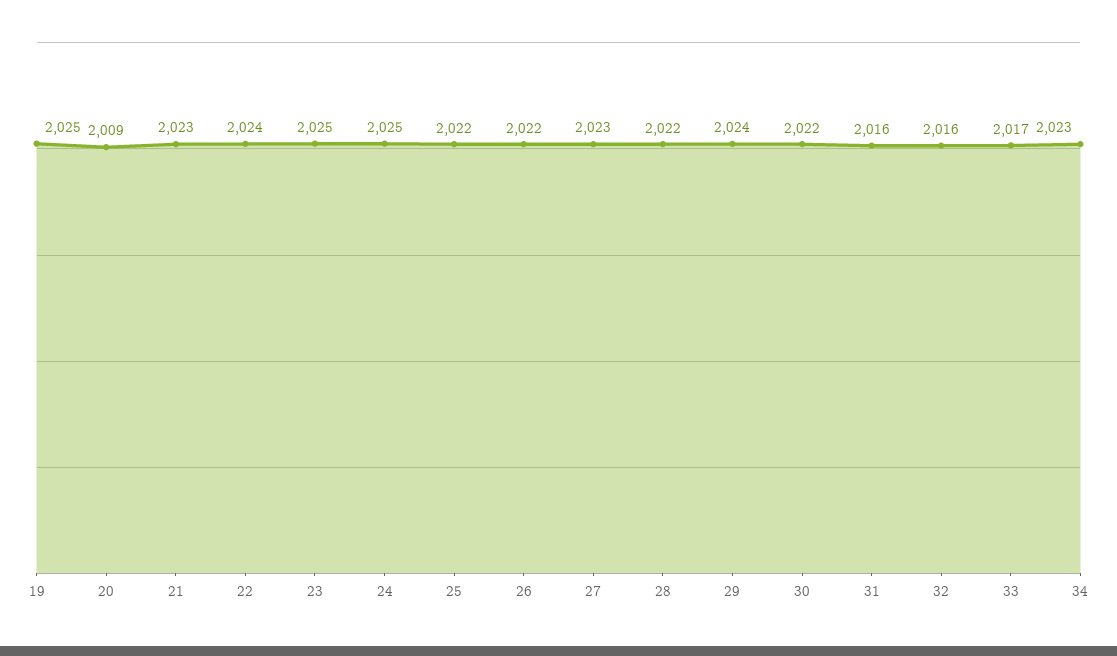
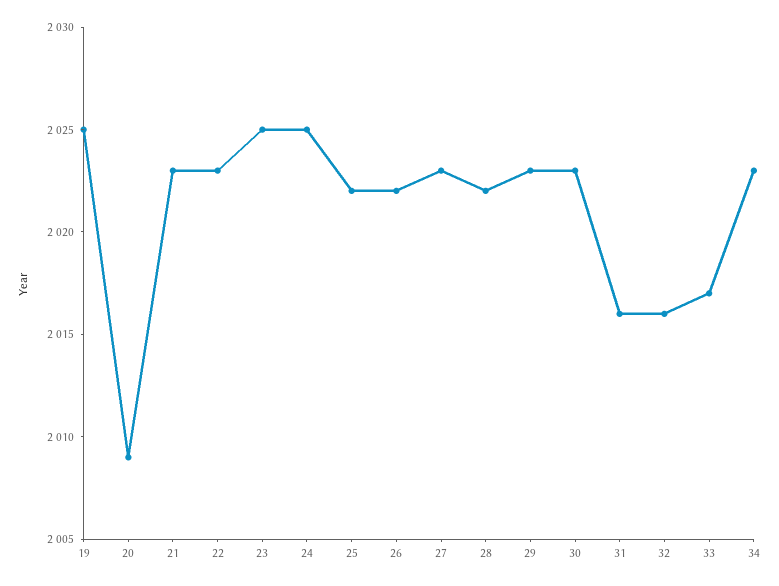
22: 2024 -> 2023
29: 2024 -> 2023
30: 2022 -> 2023

